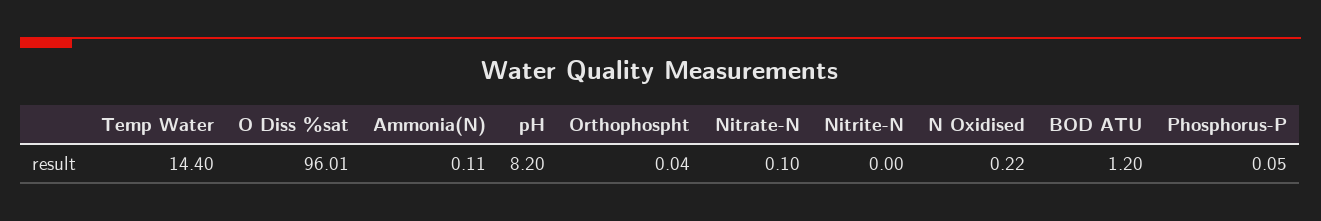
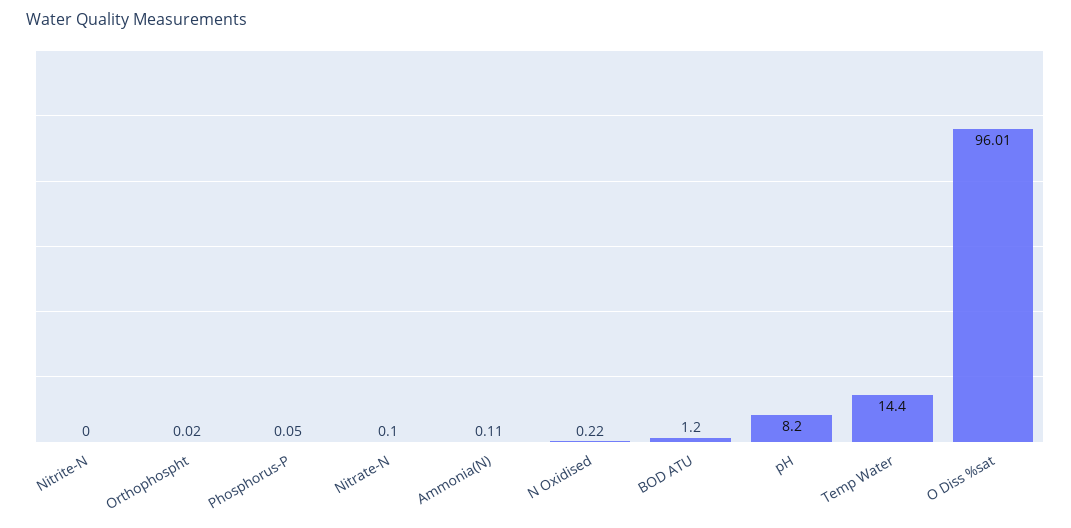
Orthophospht: 0.04 -> 0.02

